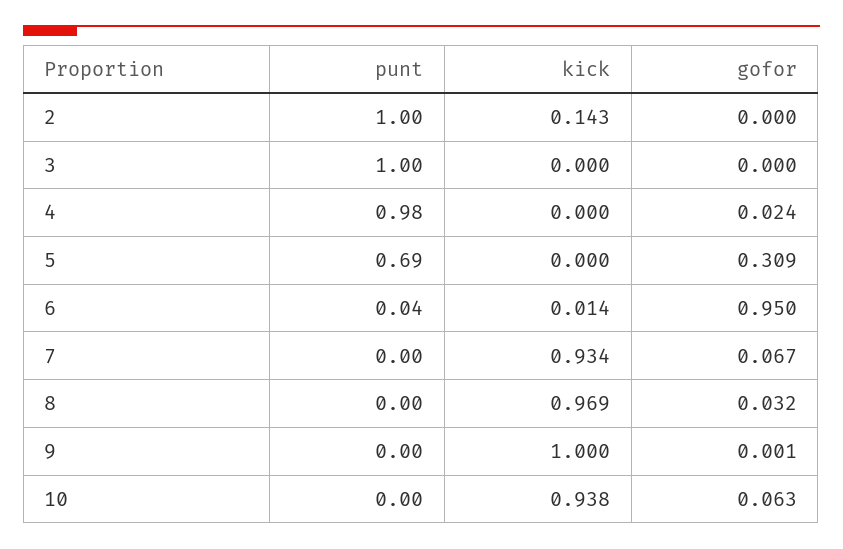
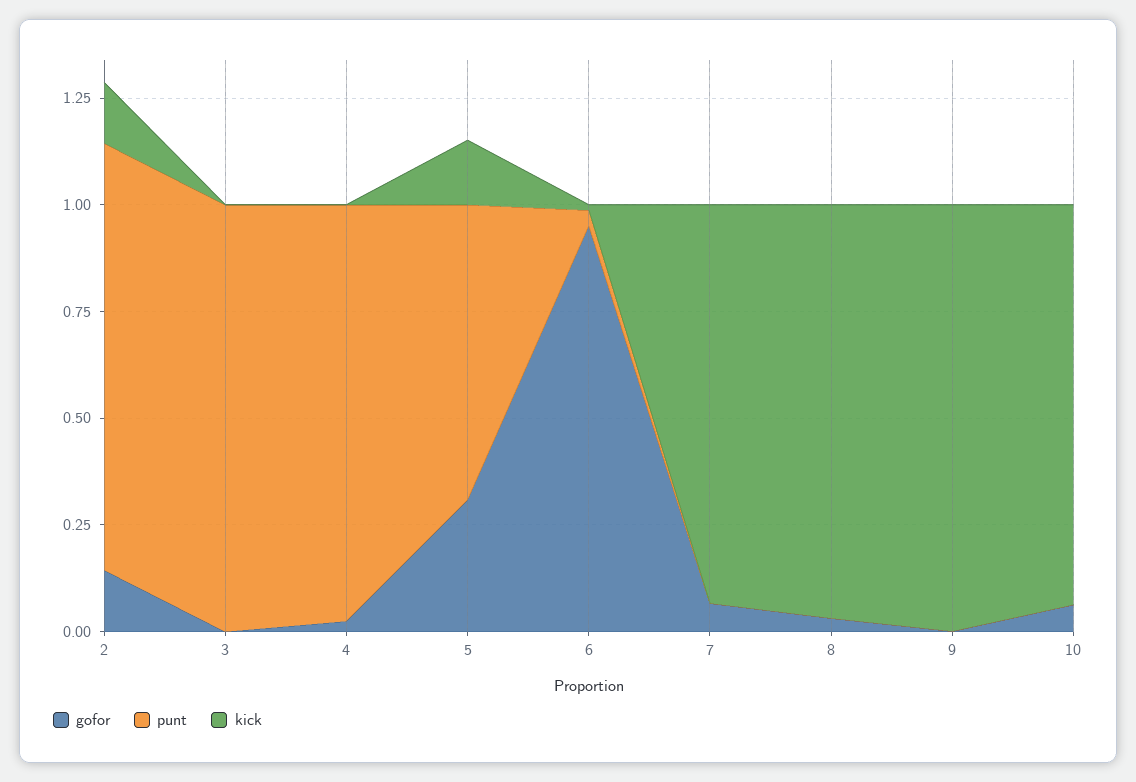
gofor, 2: 0 -> 0.15
kick, 5: 0 -> 0.15

